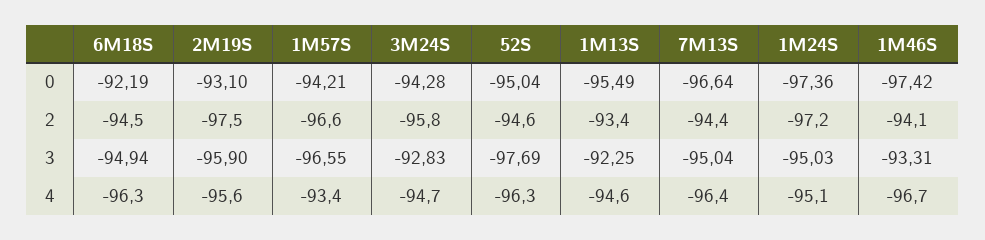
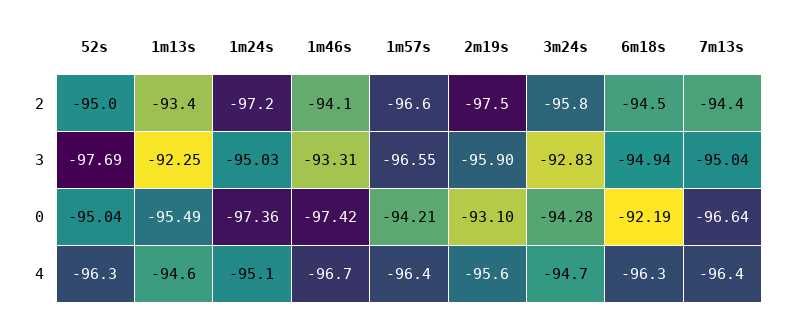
52S, 2: -94.6 -> -95
1M57S, 4: -93.4 -> -96.4

